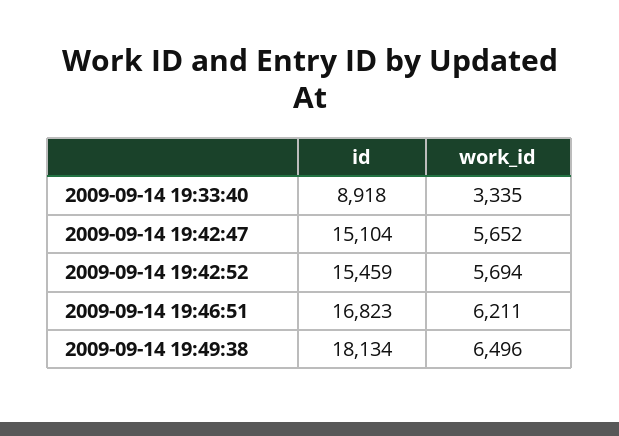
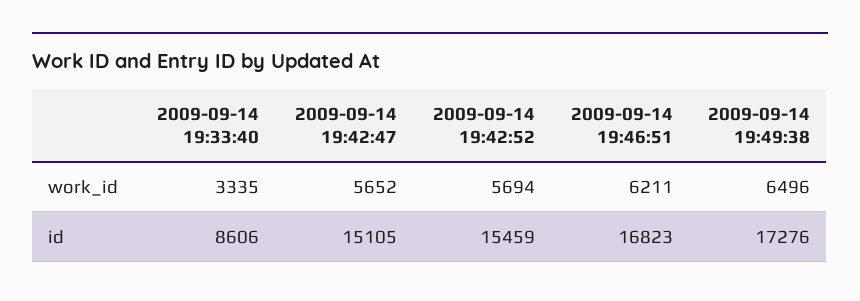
id, 2009-09-14 19:33:40: 8918 -> 8606
id, 2009-09-14 19:42:47: 15104 -> 15105
id, 2009-09-14 19:49:38: 18134 -> 17276

